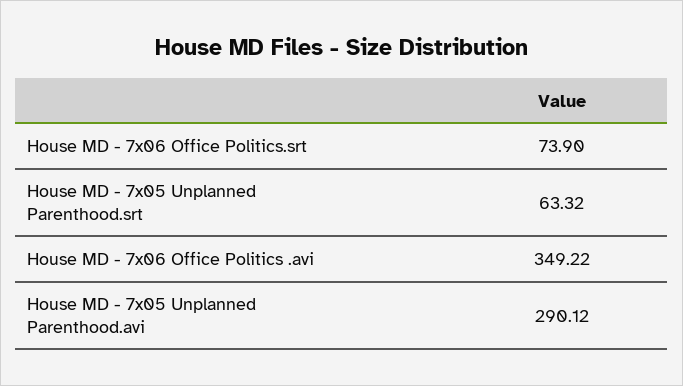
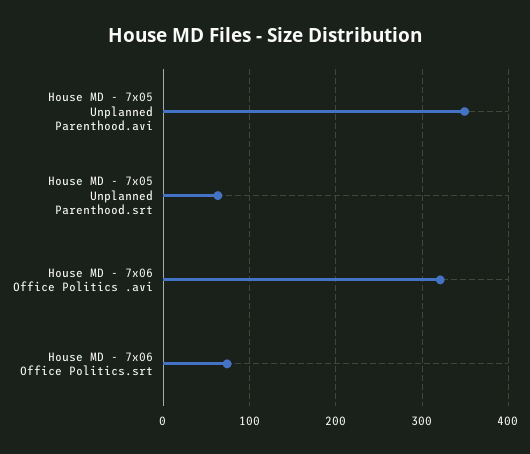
House MD - 7x06 Office Politics .avi: 349.22 -> 320
House MD - 7x05 Unplanned Parenthood.avi: 290.12 -> 350

